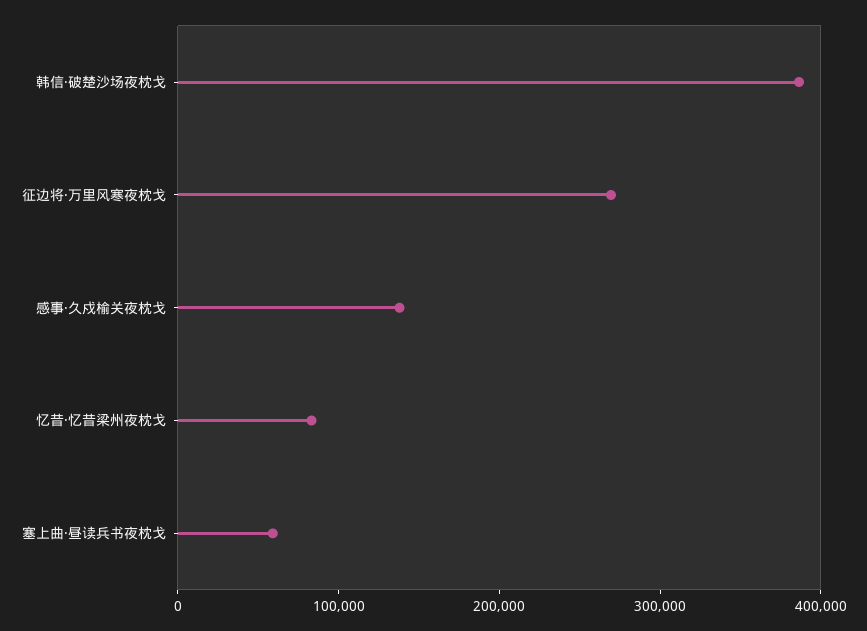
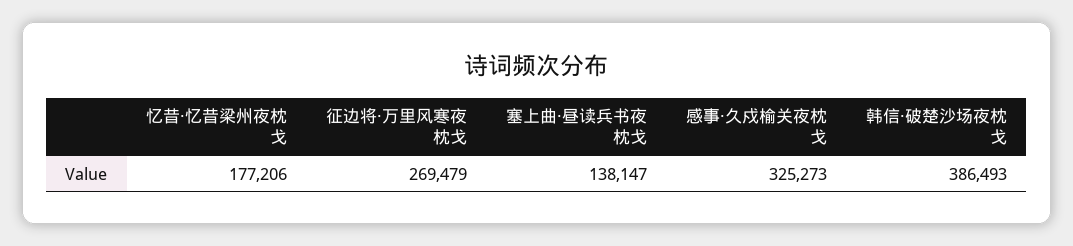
感事·久戍榆关夜枕戈: 140000 -> 325273
忆昔·忆昔梁州夜枕戈: 80000 -> 177206
塞上曲·昼读兵书夜枕戈: 60000 -> 138147

